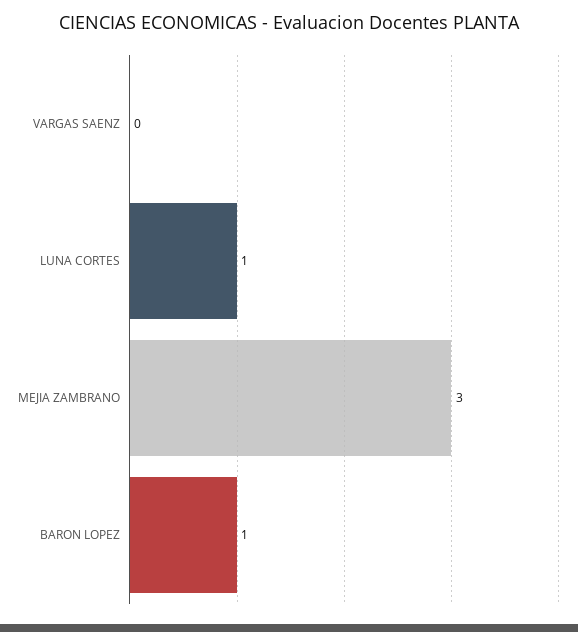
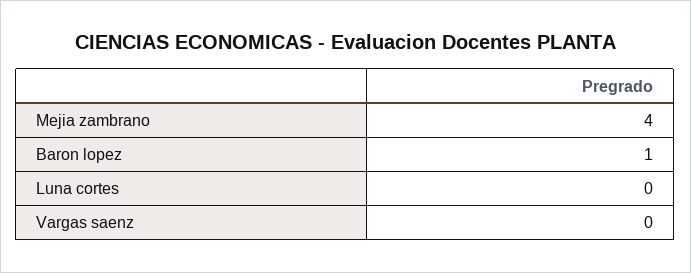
LUNA CORTES: 1 -> 0
MEJIA ZAMBRANO: 3 -> 4

